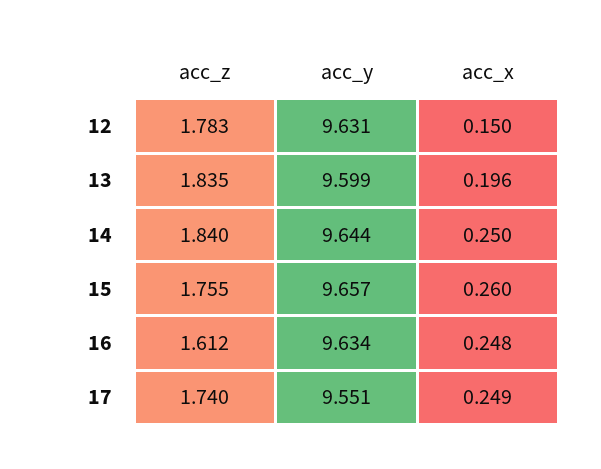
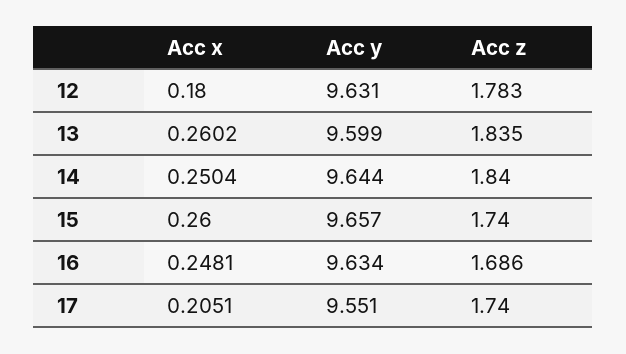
acc_x, 12: 0.15 -> 0.18
acc_x, 13: 0.196 -> 0.2602
acc_z, 15: 1.755 -> 1.74
acc_z, 16: 1.612 -> 1.686
acc_x, 17: 0.249 -> 0.2051

